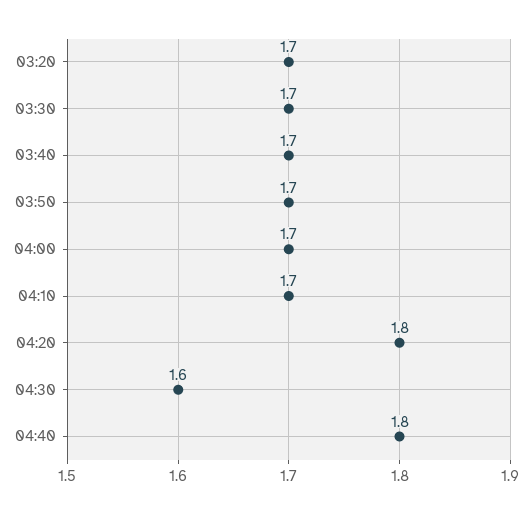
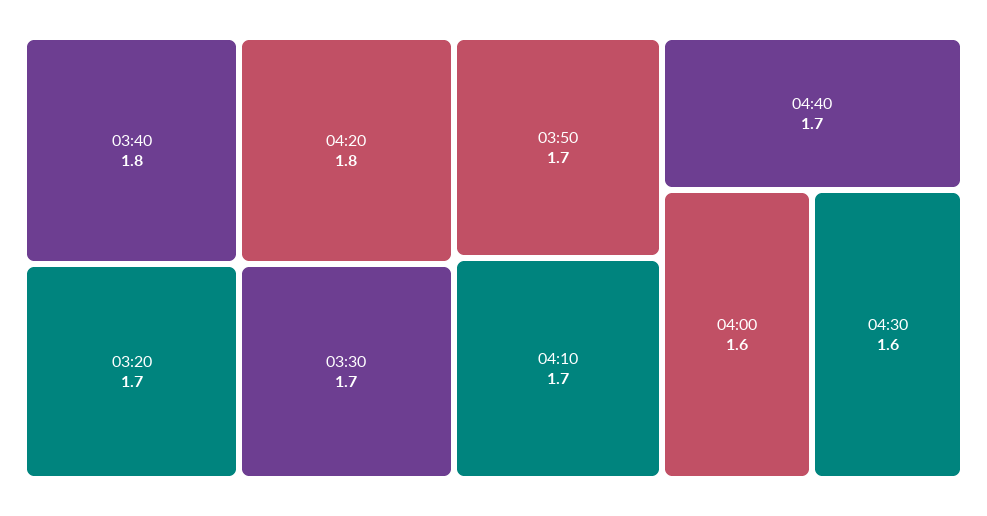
03:40: 1.7 -> 1.8
04:00: 1.7 -> 1.6
04:40: 1.8 -> 1.7

